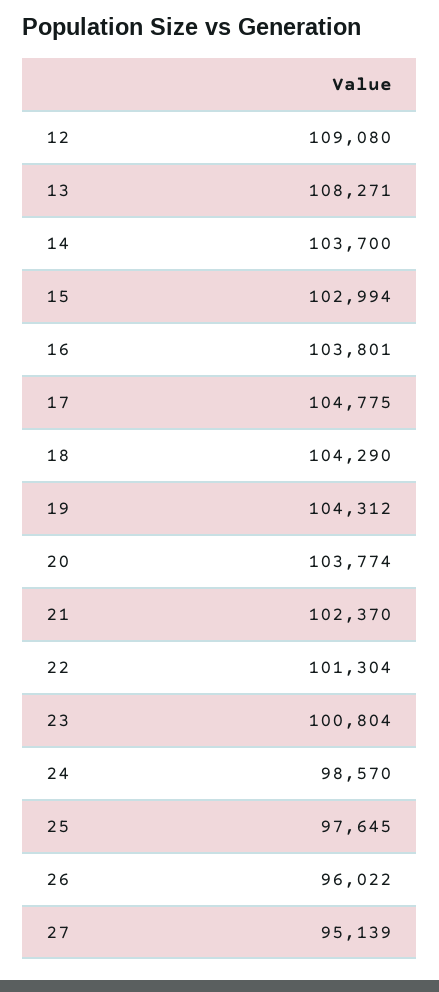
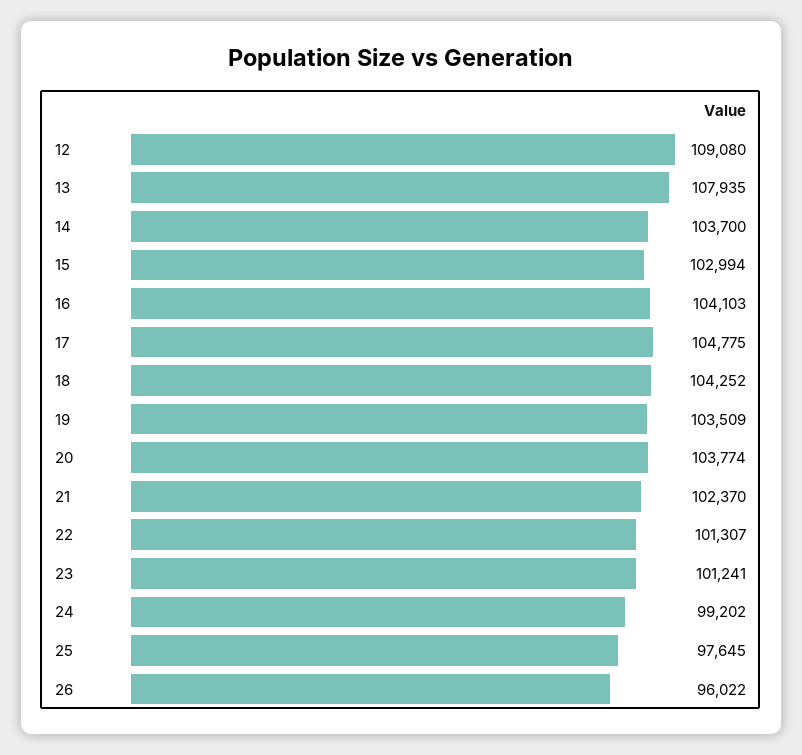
13: 108271 -> 107935
16: 103801 -> 104103
18: 104290 -> 104252
19: 104312 -> 103509
22: 101304 -> 101307
23: 100804 -> 101241
24: 98570 -> 99202
27: 95139 -> none

